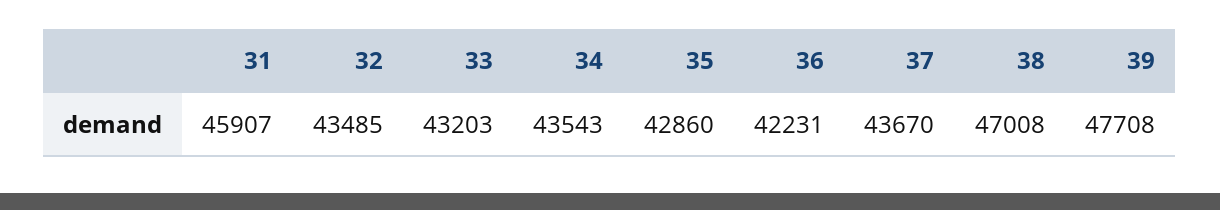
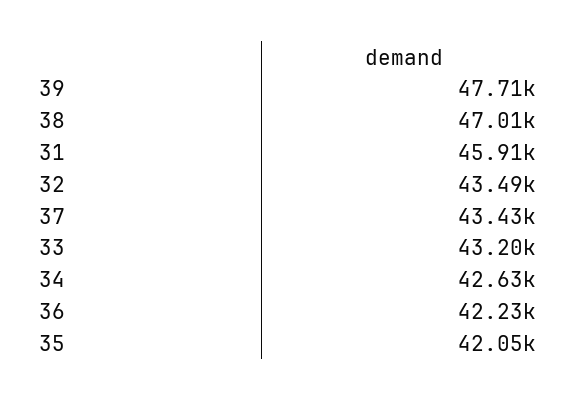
34: 43543 -> 42630
35: 42860 -> 42050
37: 43670 -> 43430

